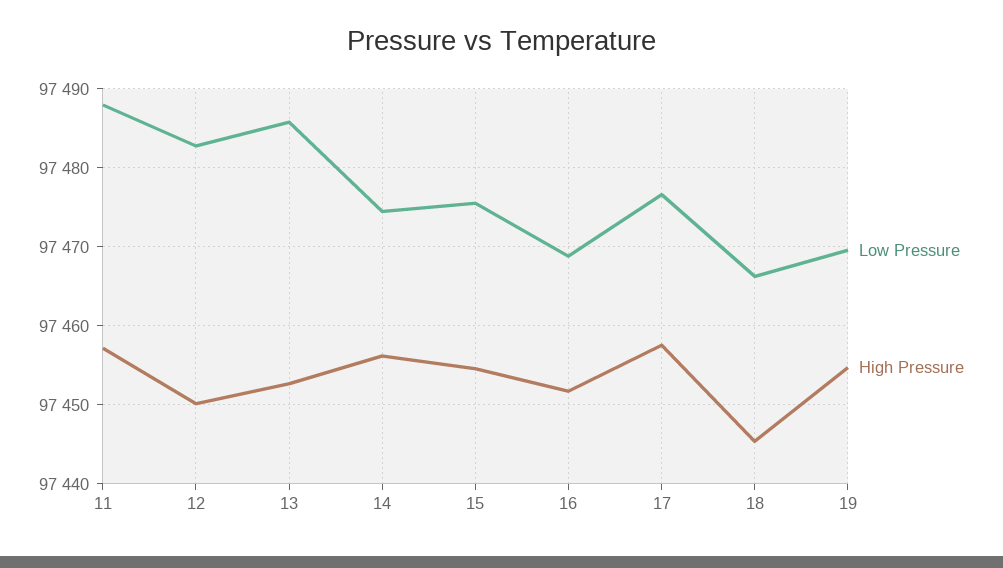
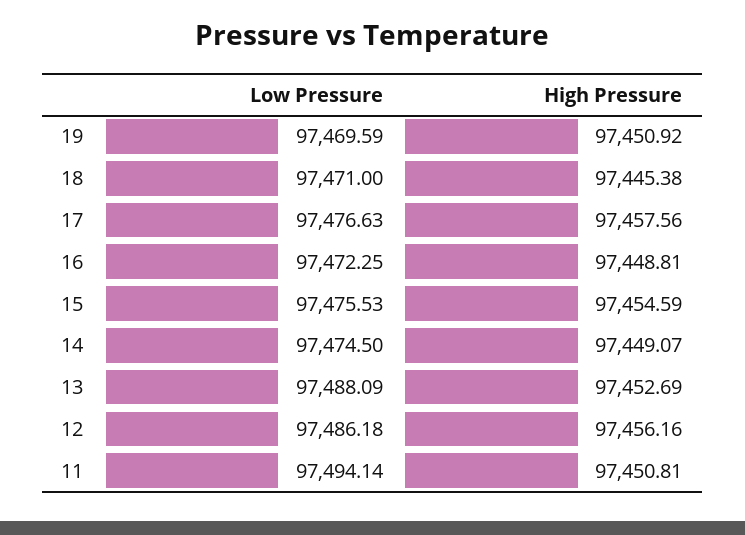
Low Pressure, 11: 97488 -> 97494.14
High Pressure, 11: 97457 -> 97450.81
Low Pressure, 12: 97483 -> 97486.18
High Pressure, 12: 97450 -> 97456.16
Low Pressure, 13: 97486 -> 97488.09
High Pressure, 14: 97456 -> 97449.07
Low Pressure, 16: 97469 -> 97472.25
High Pressure, 16: 97452 -> 97448.81
Low Pressure, 18: 97466 -> 97471
High Pressure, 19: 97455 -> 97450.92

